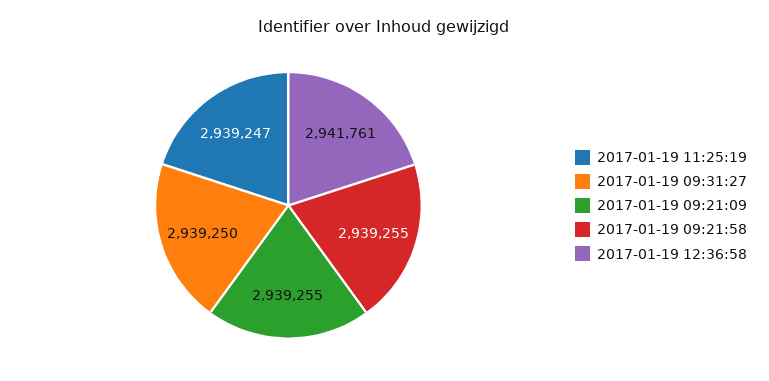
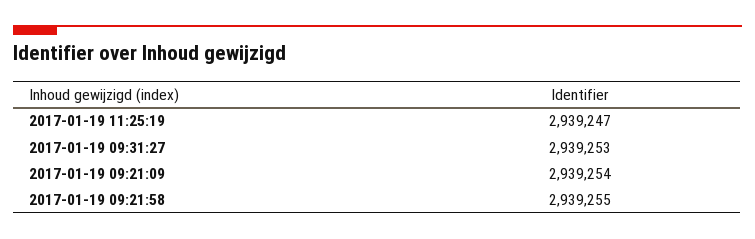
2017-01-19 09:31:27: 2939250 -> 2939253
2017-01-19 09:21:09: 2939255 -> 2939254
2017-01-19 12:36:58: 2941761 -> none

